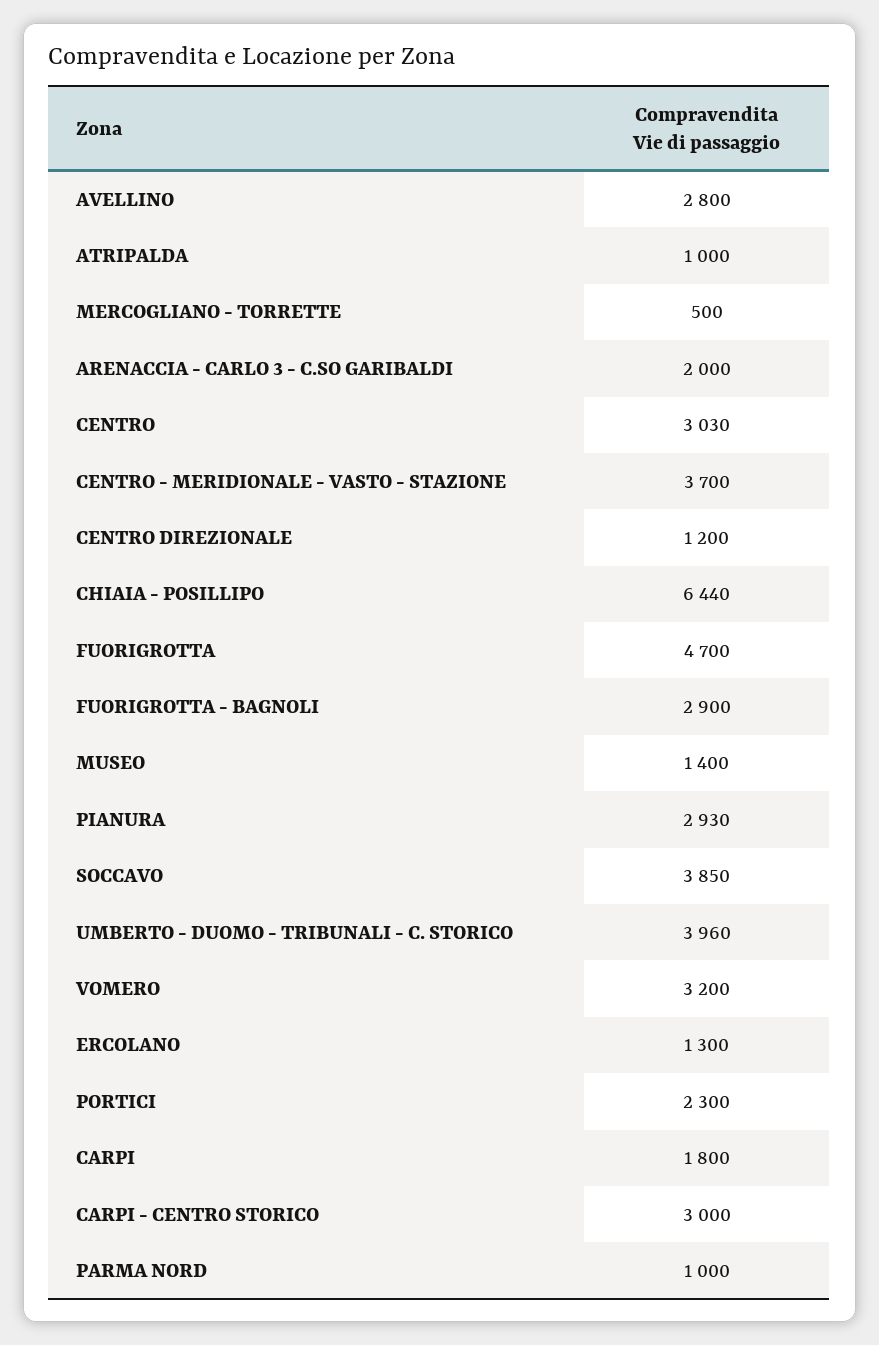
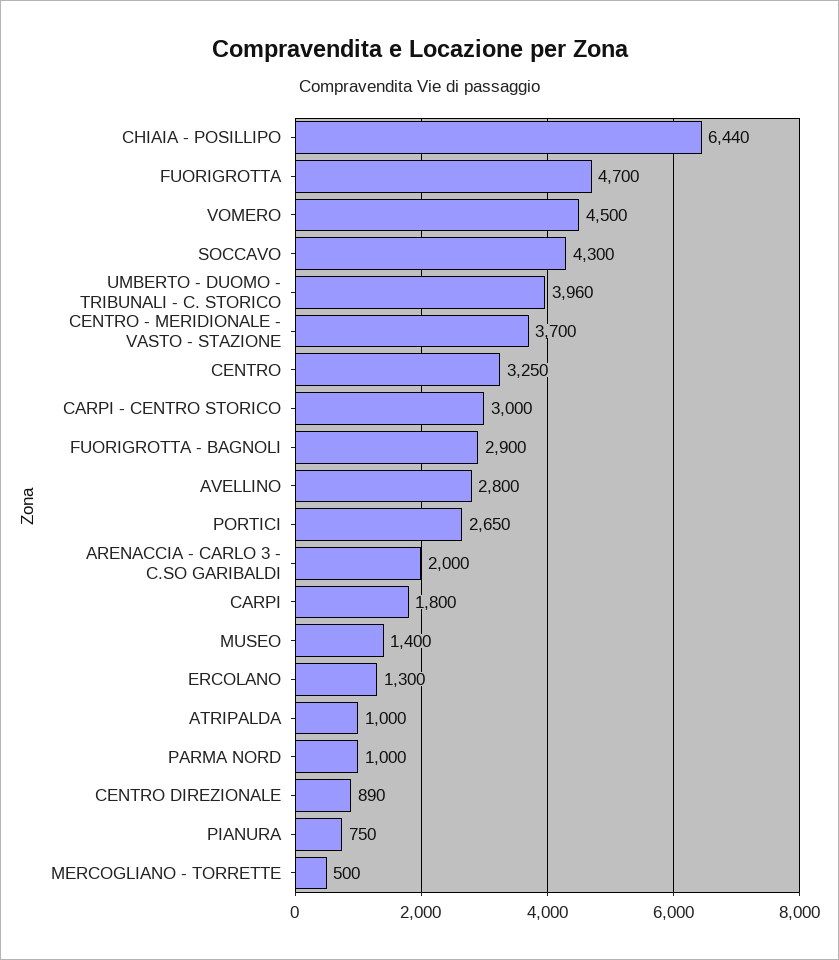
CENTRO: 3030 -> 3250
CENTRO DIREZIONALE: 1200 -> 890
PIANURA: 2930 -> 750
SOCCAVO: 3850 -> 4300
VOMERO: 3200 -> 4500
PORTICI: 2300 -> 2650

